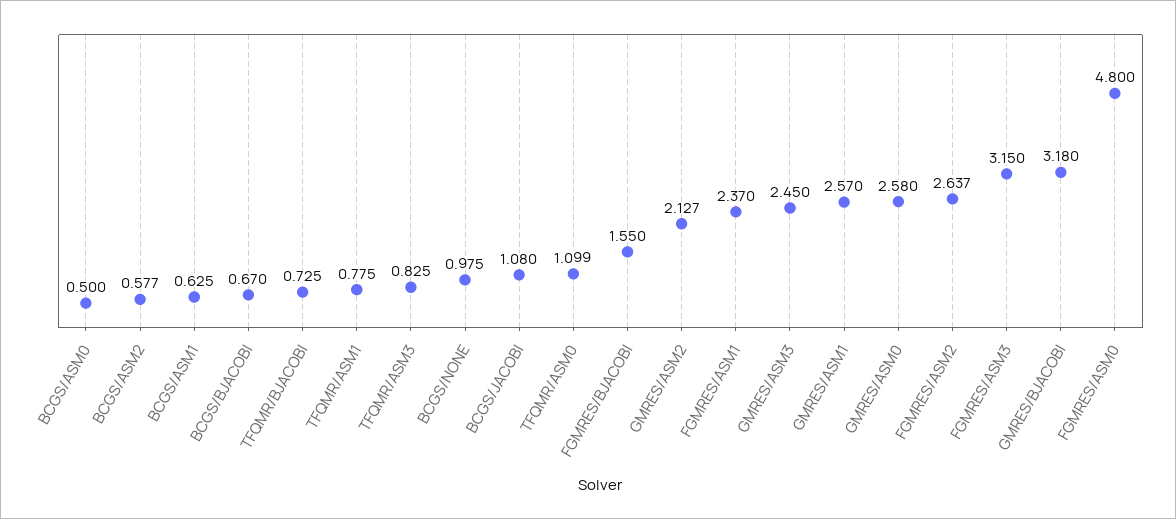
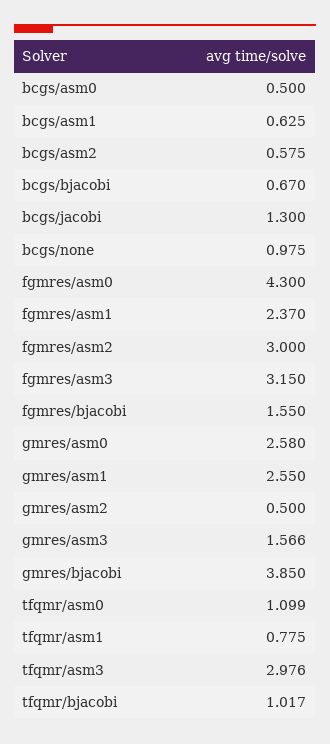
BCGS/ASM2: 0.577 -> 0.575
TFQMR/BJACOBI: 0.725 -> 1.017
TFQMR/ASM3: 0.825 -> 2.976
BCGS/JACOBI: 1.08 -> 1.3
GMRES/ASM2: 2.127 -> 0.5
GMRES/ASM3: 2.45 -> 1.566
GMRES/ASM1: 2.57 -> 2.55
FGMRES/ASM2: 2.637 -> 3
GMRES/BJACOBI: 3.18 -> 3.85
FGMRES/ASM0: 4.8 -> 4.3

